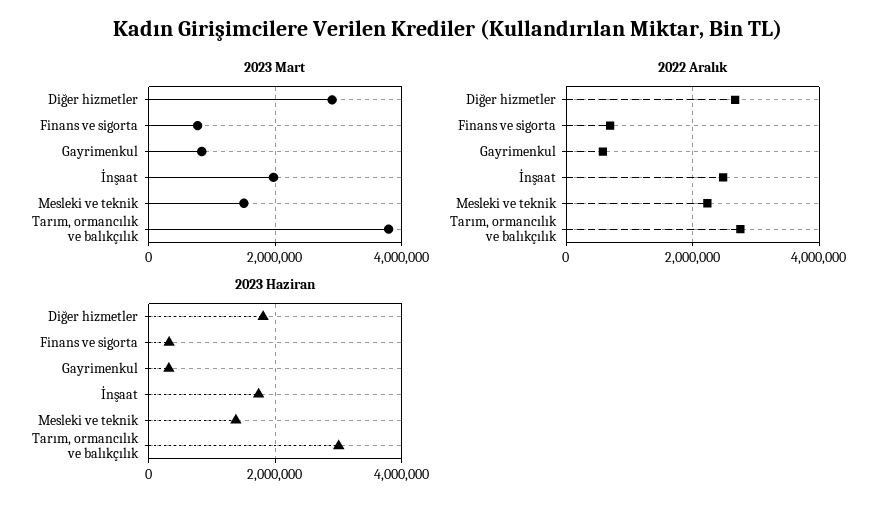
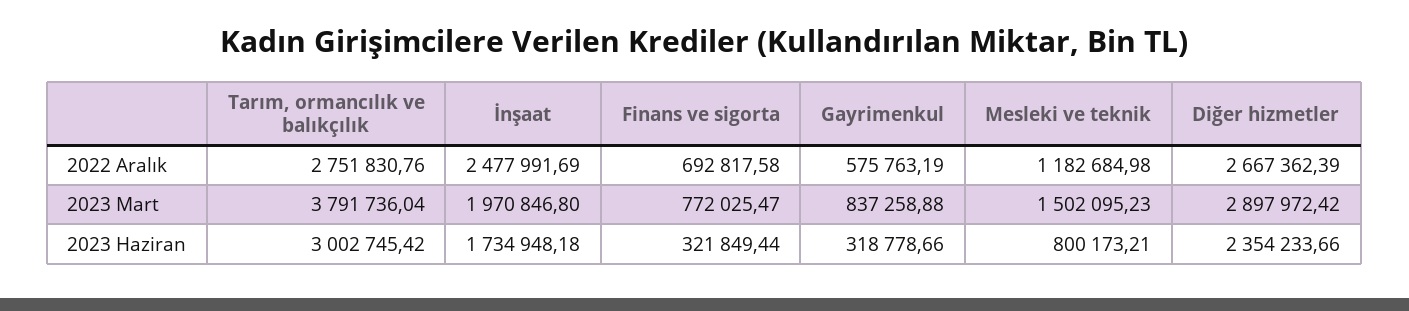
2022 Aralık, Mesleki ve teknik: 2200000 -> 1182684.98
2023 Haziran, Diğer hizmetler: 1800000 -> 2354233.66
2023 Haziran, Mesleki ve teknik: 1400000 -> 800173.21

